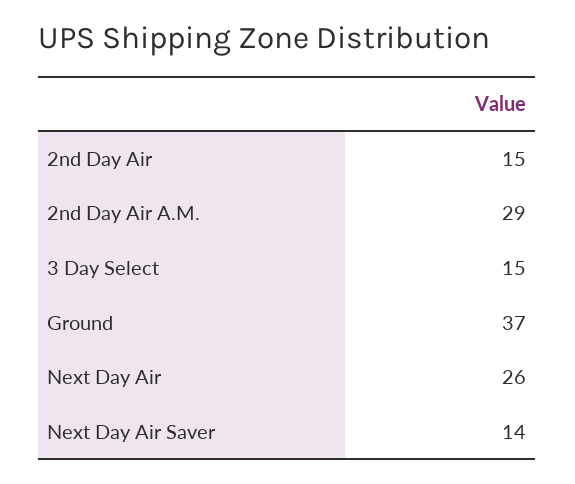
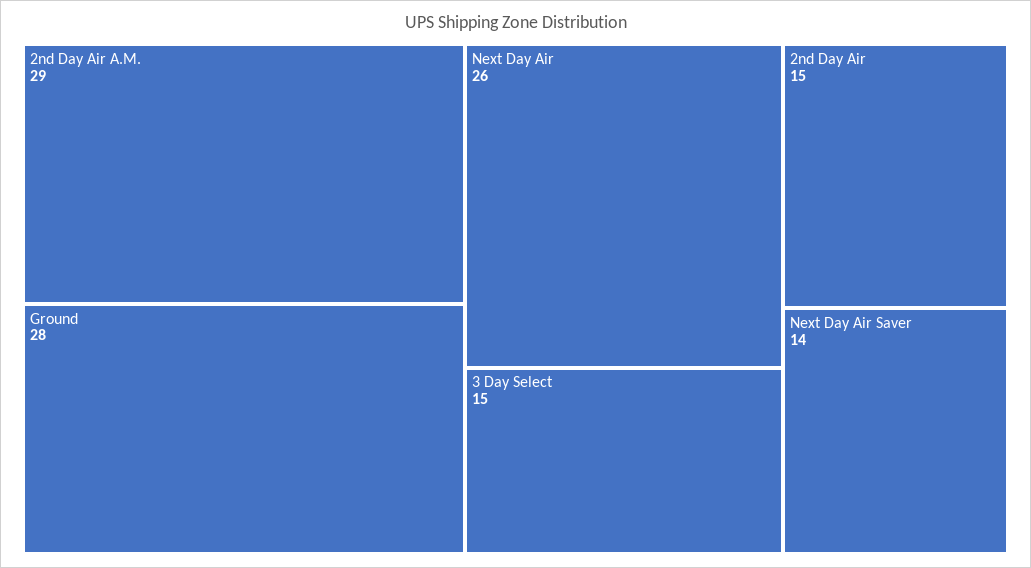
Ground: 37 -> 28

